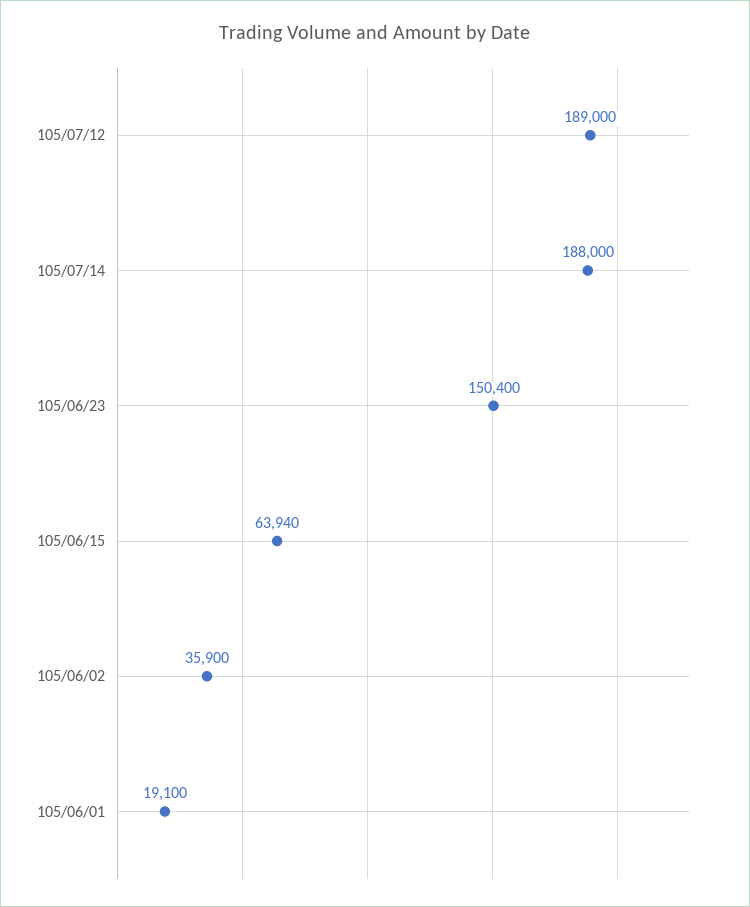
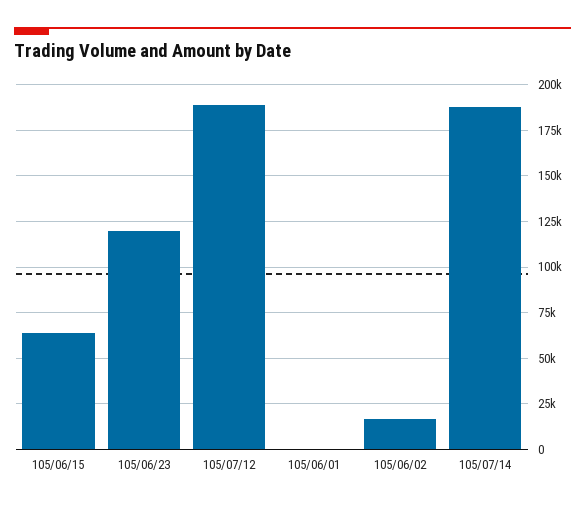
105/06/23: 150400 -> 120000
105/06/02: 35900 -> 15000
105/06/01: 19100 -> 0

